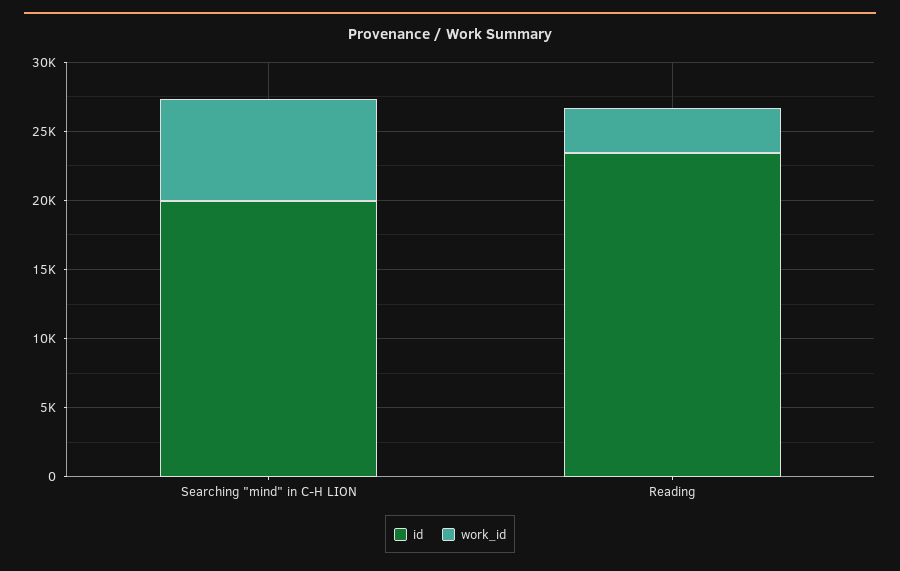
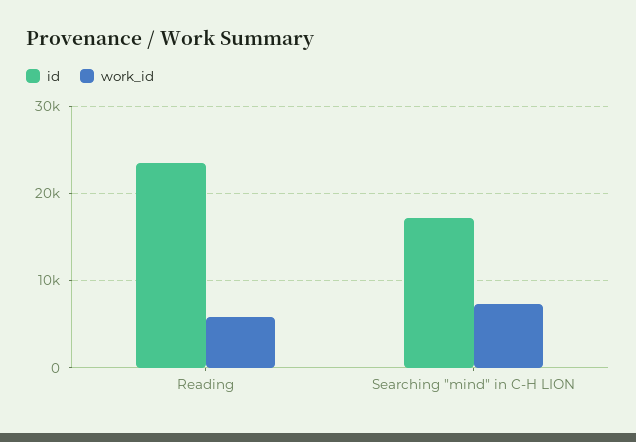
id, Searching "mind" in C-H LION: 20000 -> 17000
work_id, Reading: 3000 -> 6000

